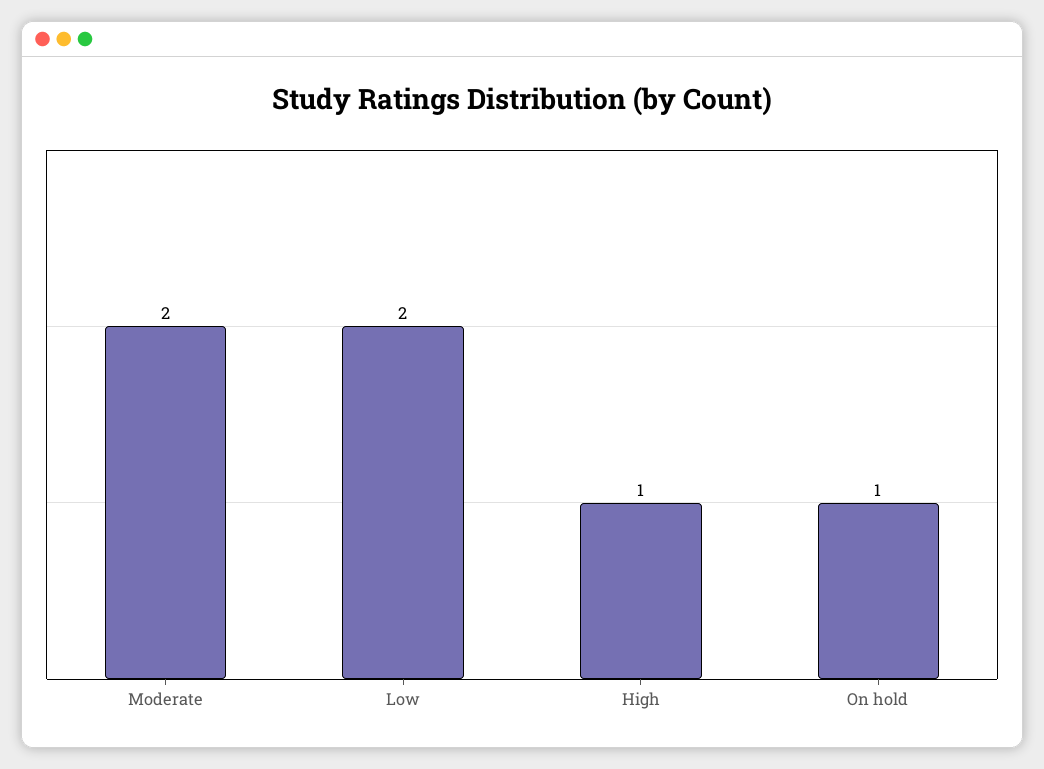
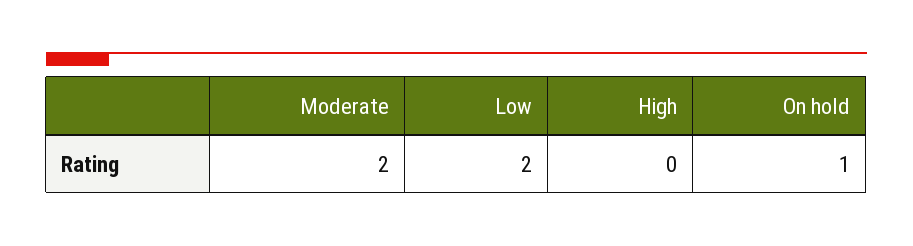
High: 1 -> 0

